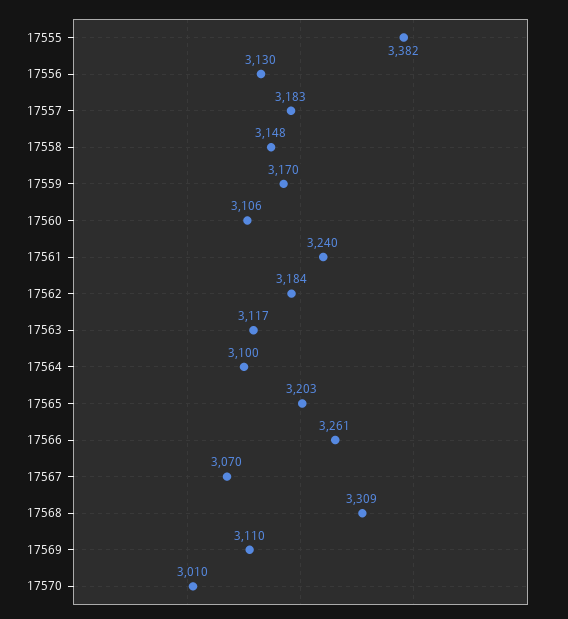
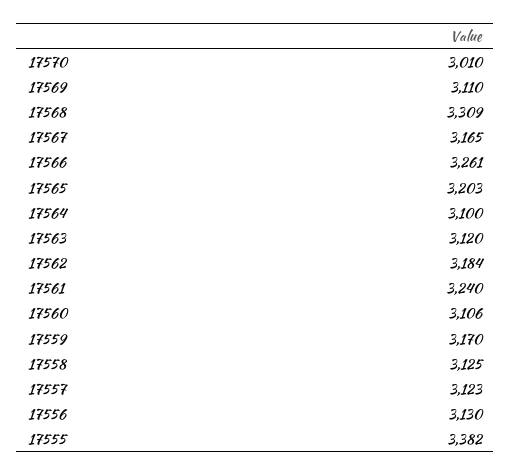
17557: 3183 -> 3123
17558: 3148 -> 3125
17563: 3117 -> 3120
17567: 3070 -> 3165

